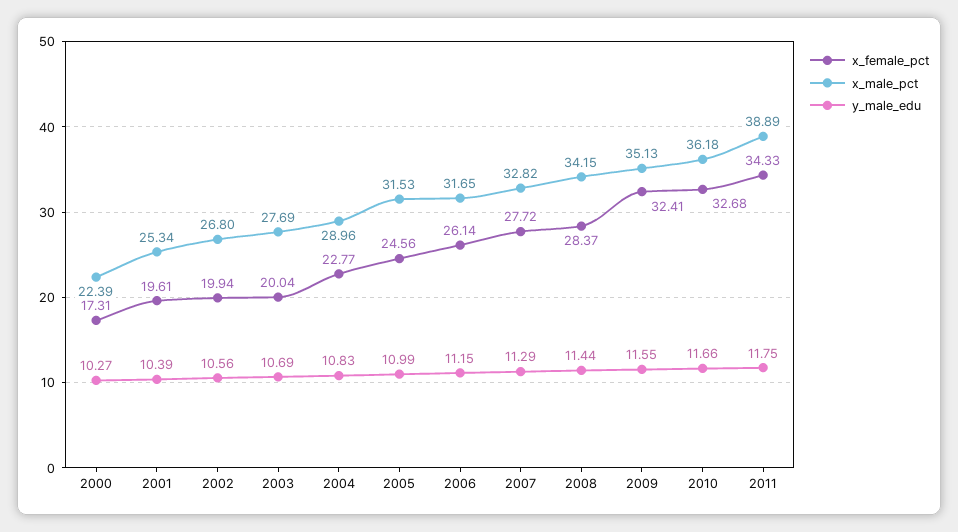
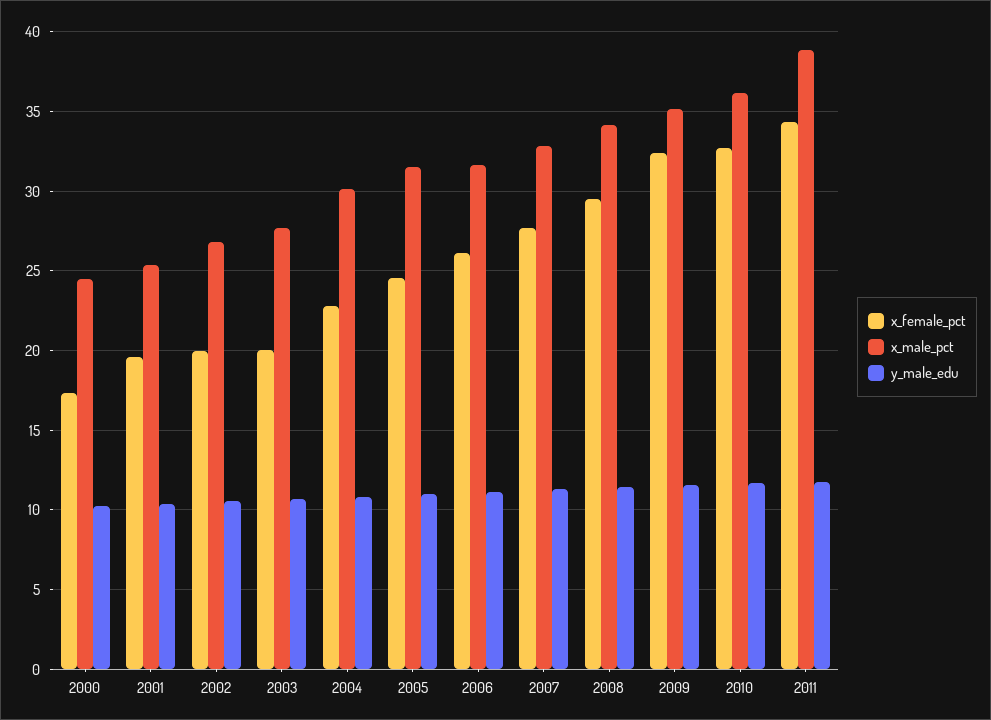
x_male_pct, 2000: 22.39 -> 24.5
x_male_pct, 2004: 28.96 -> 30
x_female_pct, 2008: 28.37 -> 29.5

